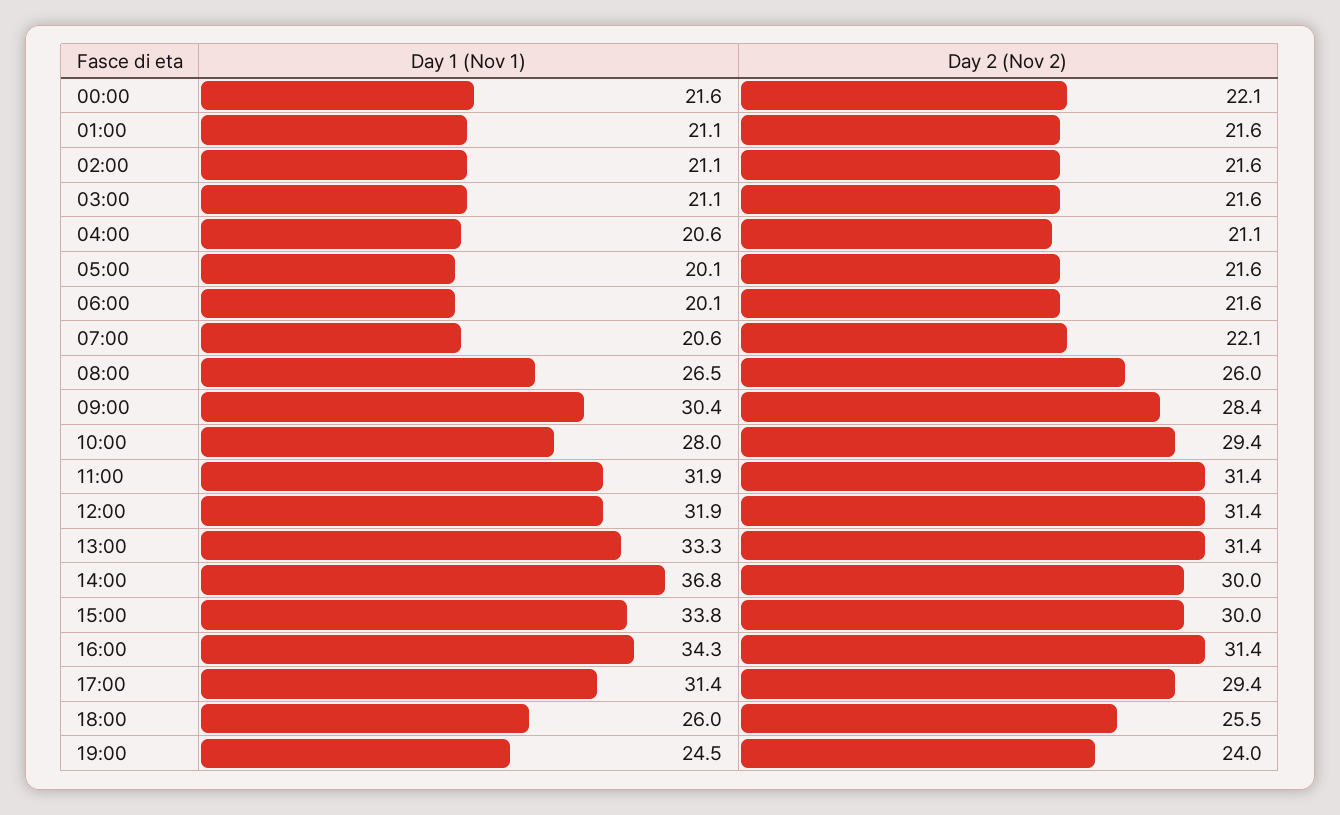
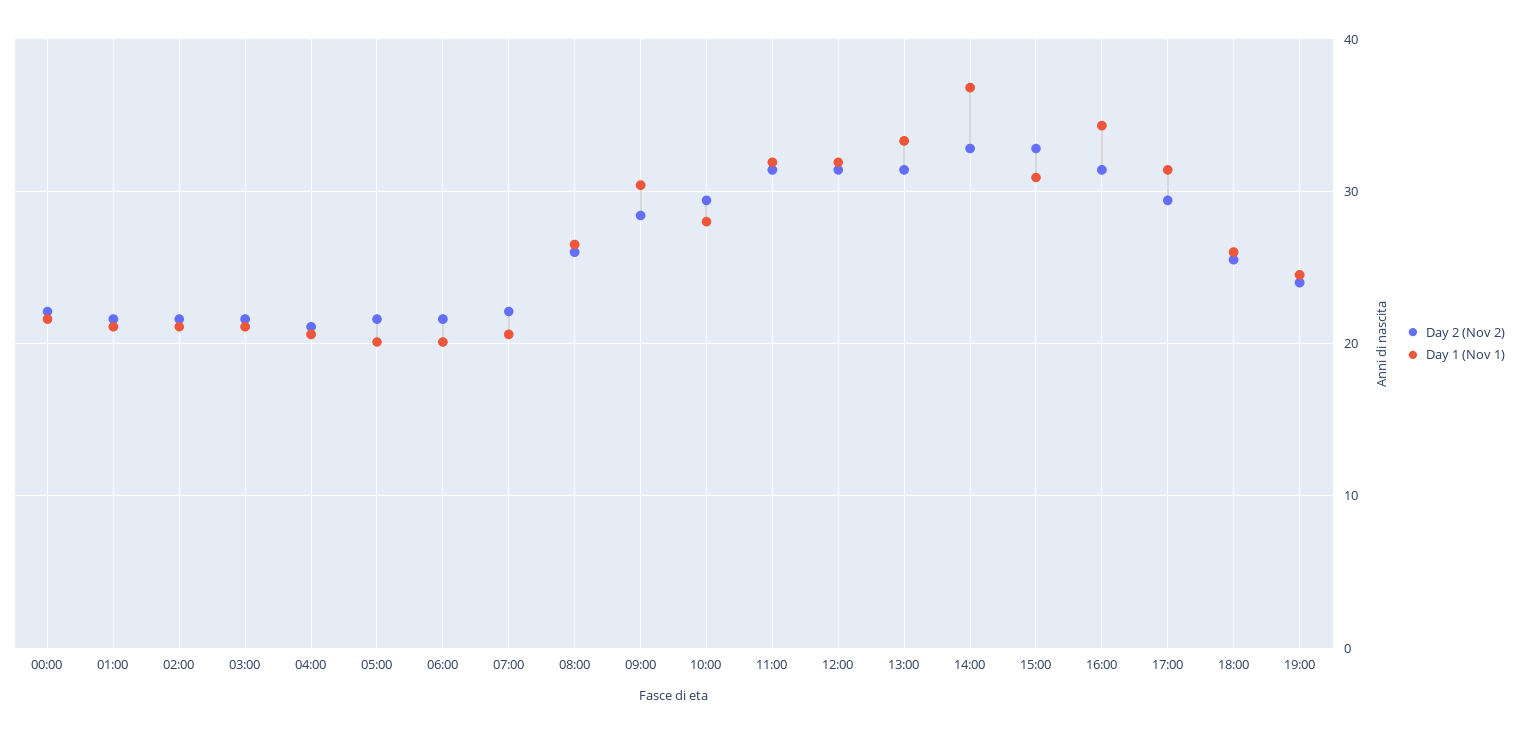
Day 2 (Nov 2), 14:00: 30 -> 33
Day 1 (Nov 1), 15:00: 33.8 -> 31
Day 2 (Nov 2), 15:00: 30 -> 33

